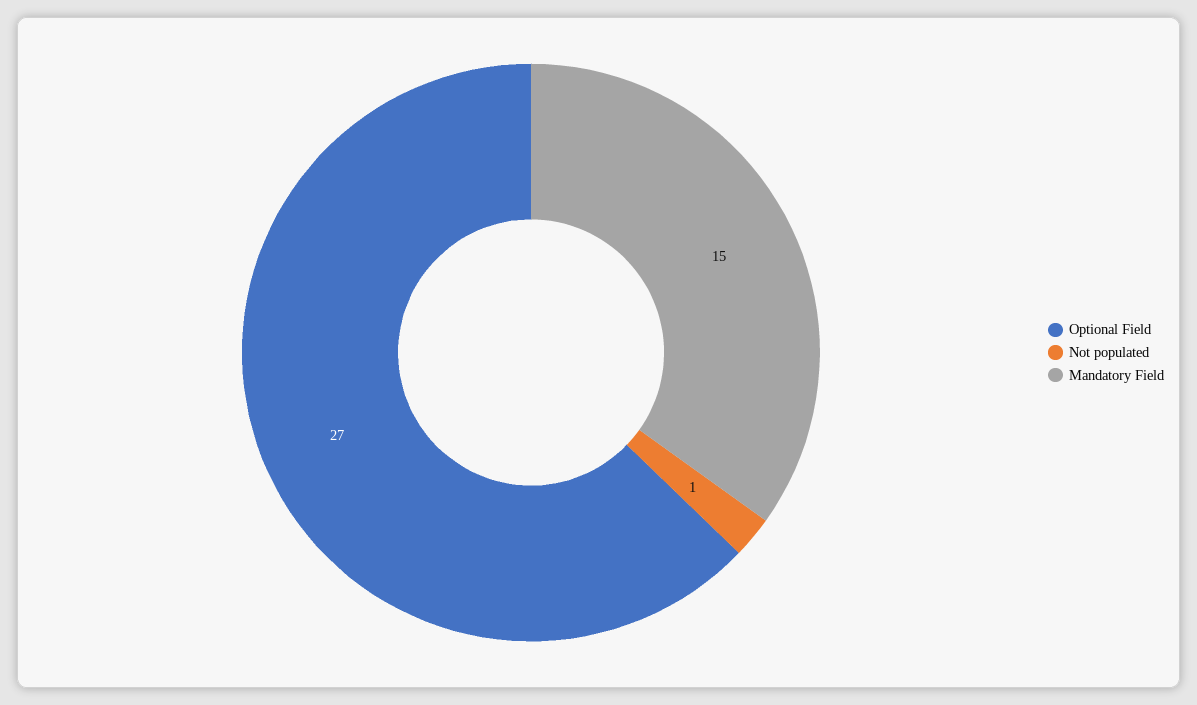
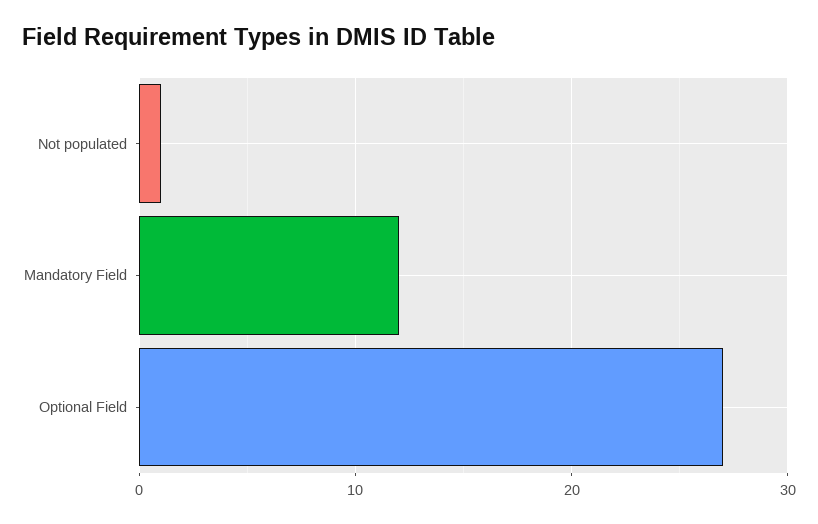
Mandatory Field: 15 -> 12

